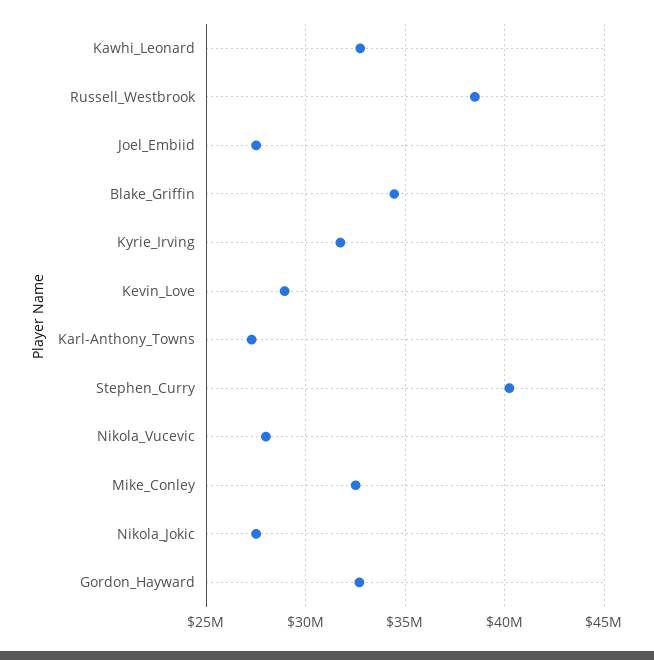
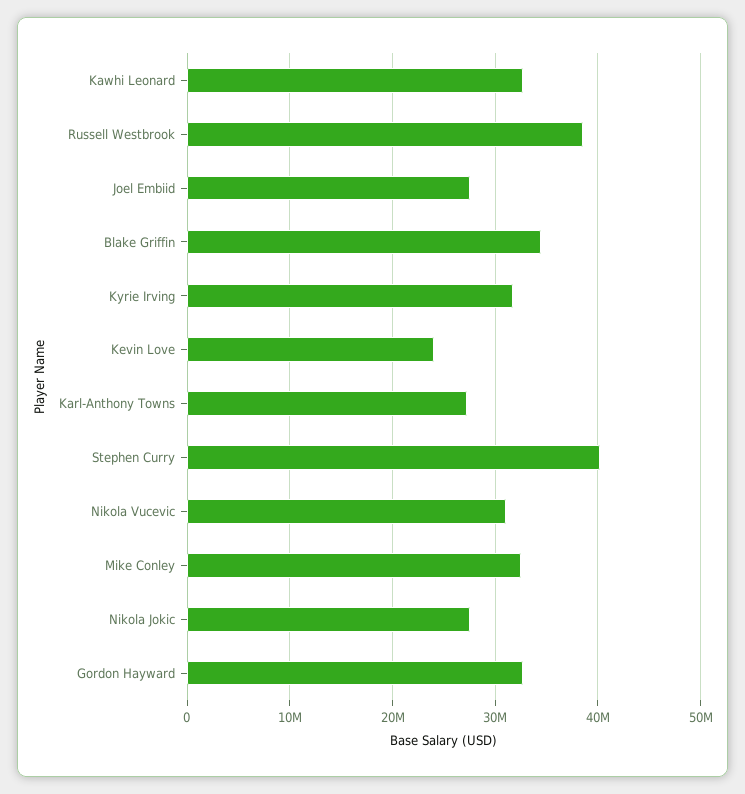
Kevin_Love: 29000000 -> 24000000
Nikola_Vucevic: 28000000 -> 31000000

